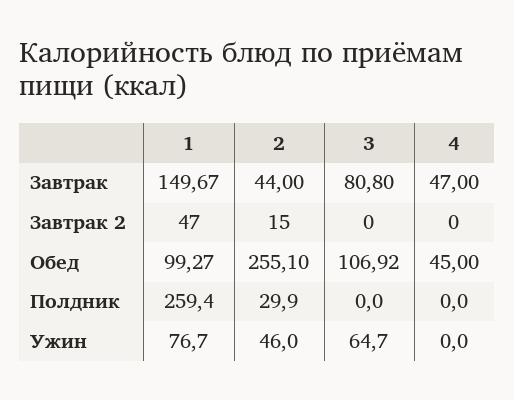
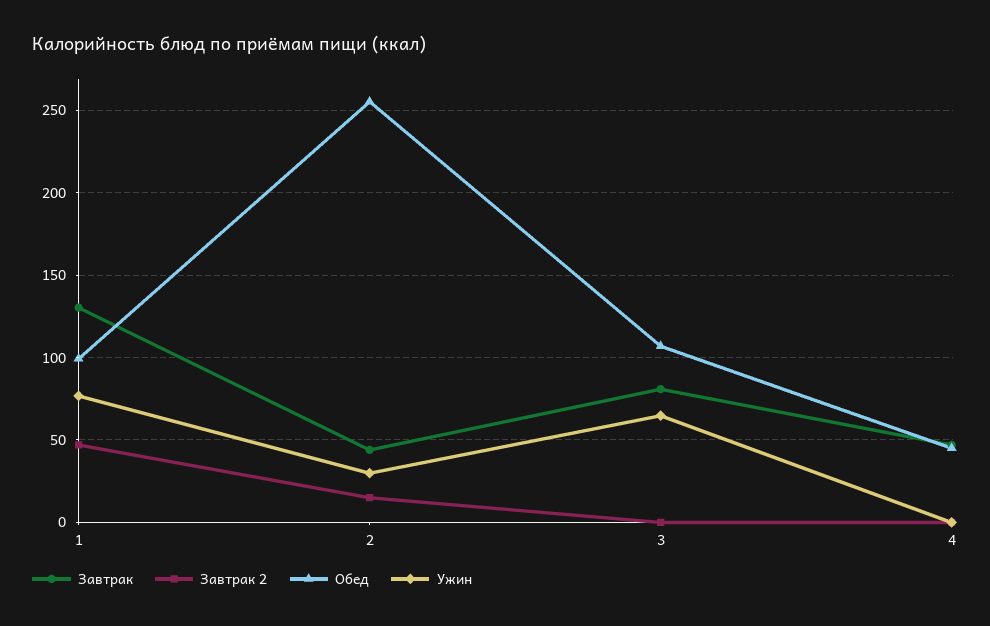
Завтрак, 1: 149.67 -> 130
Полдник, 1: 259.4 -> none
Полдник, 2: 29.9 -> none
Полдник, 3: 0 -> none
Полдник, 4: 0 -> none
Ужин, 2: 46 -> 30

